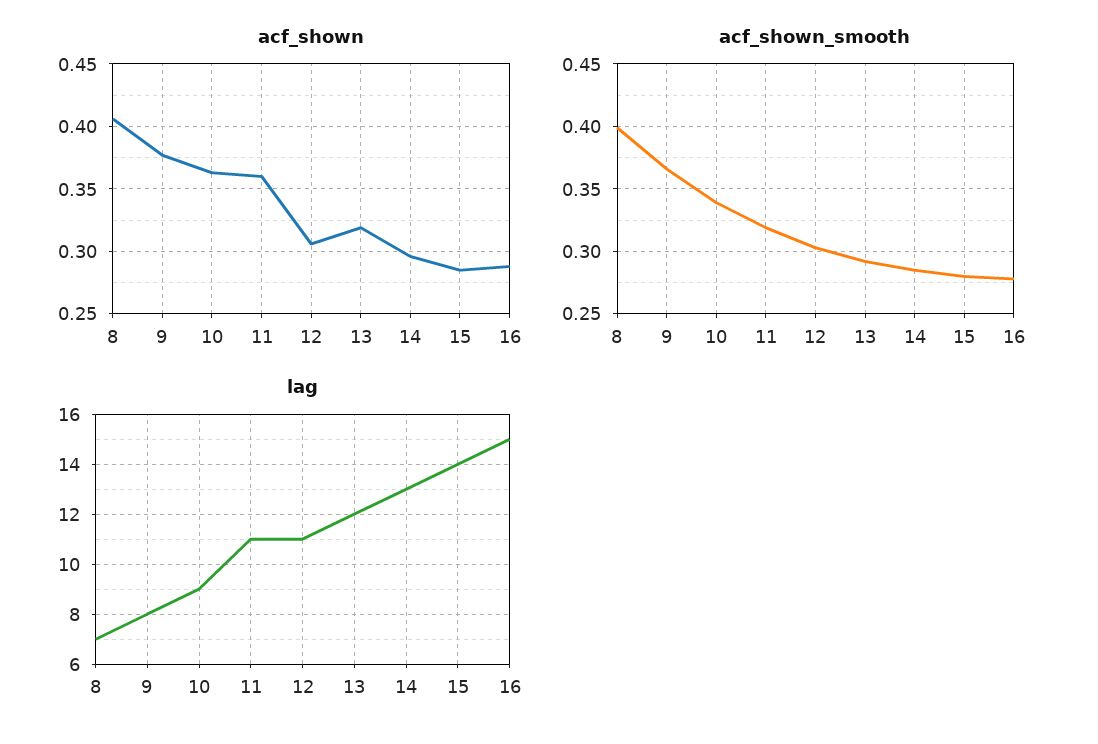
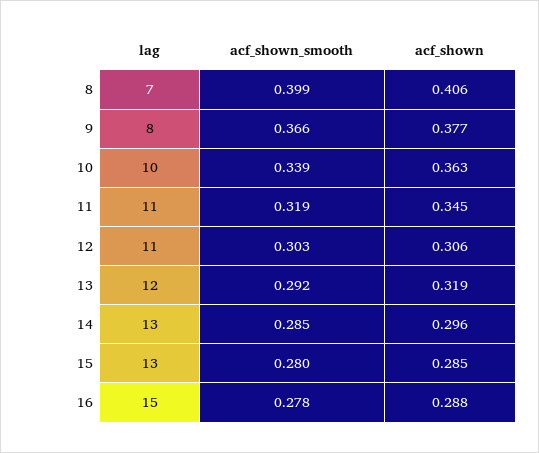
acf_shown, 11: 0.36 -> 0.345
lag, 10: 9 -> 10
lag, 15: 14 -> 13

